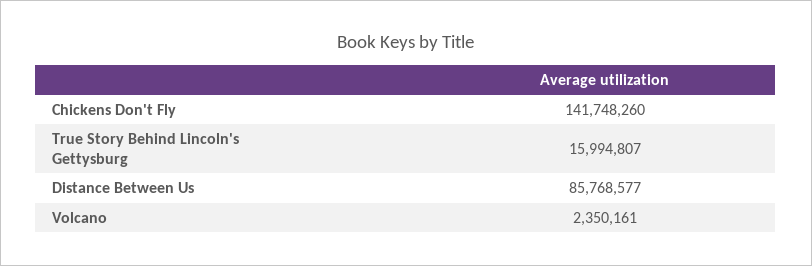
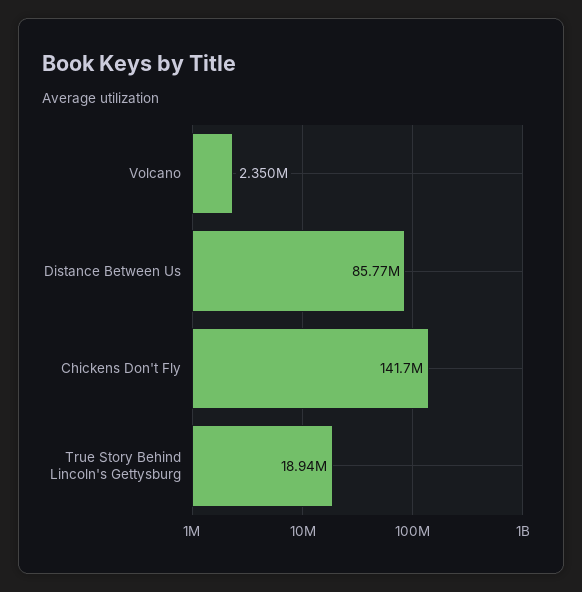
True Story Behind Lincoln's Gettysburg: 15994807 -> 18940000

